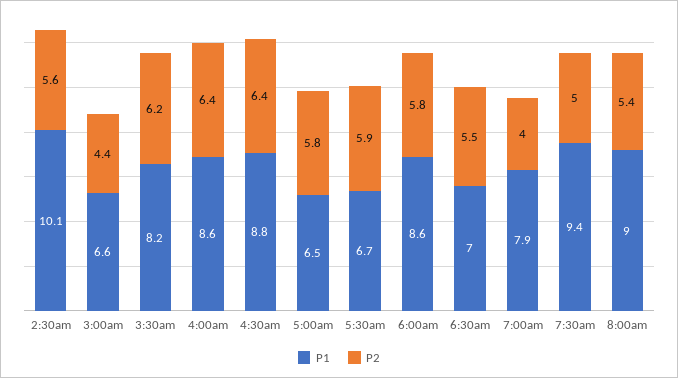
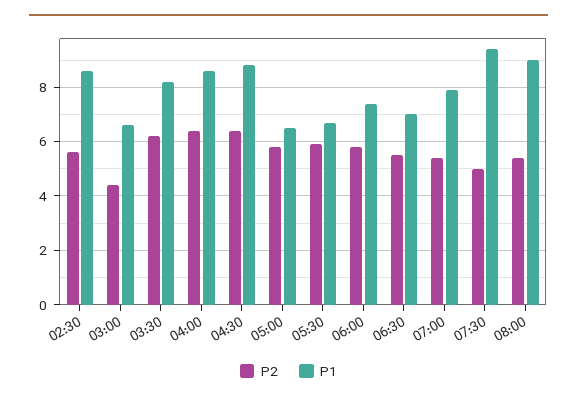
P1, 2:30am: 10.1 -> 8.5
P1, 6:00am: 8.6 -> 7.5
P2, 7:00am: 4 -> 5.5

